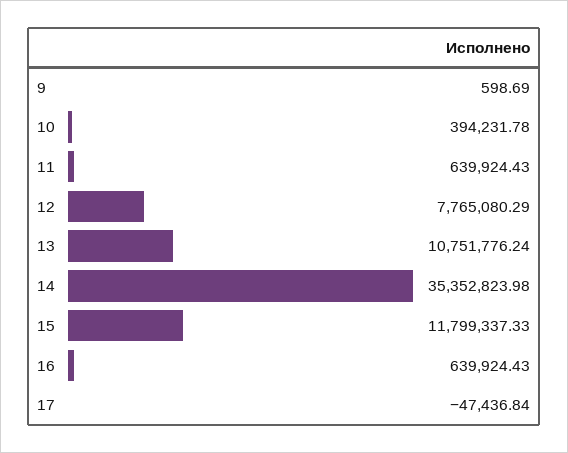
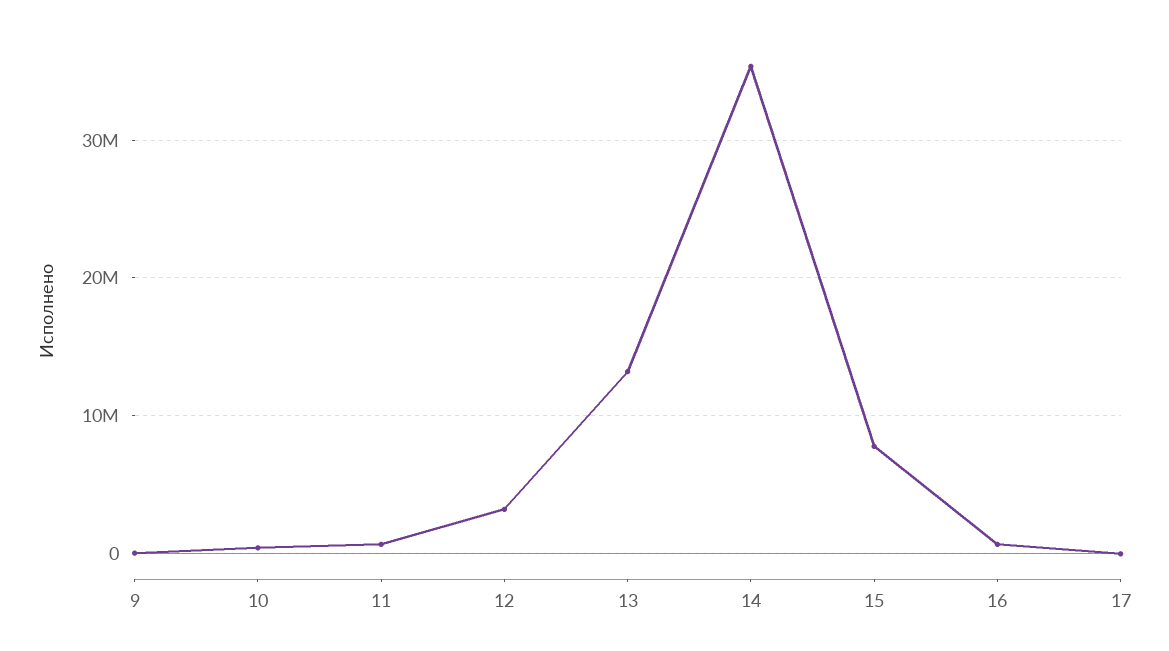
12: 7765080.29 -> 3000000
13: 10751776.24 -> 13000000
15: 11799337.33 -> 8000000

